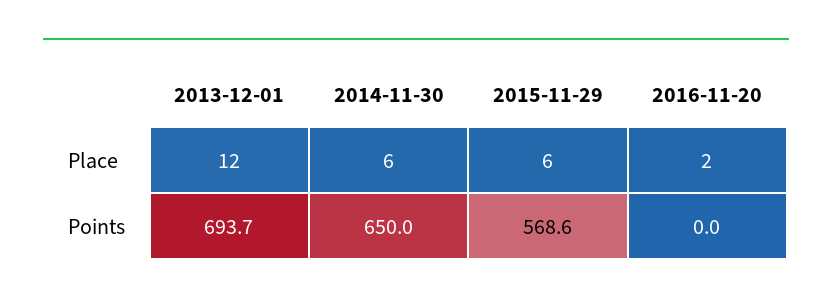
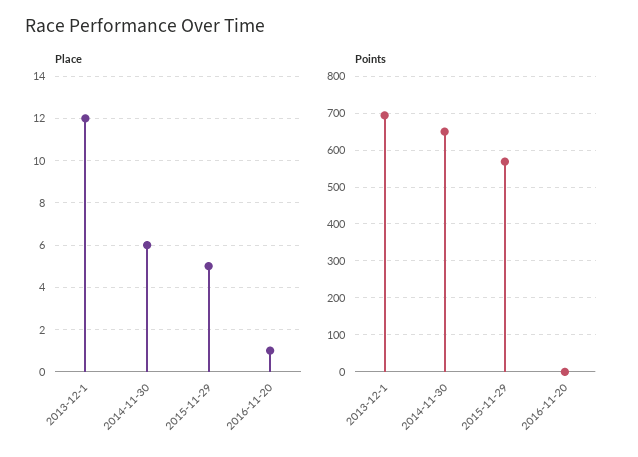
Place, 2015-11-29: 6 -> 5
Place, 2016-11-20: 2 -> 1

